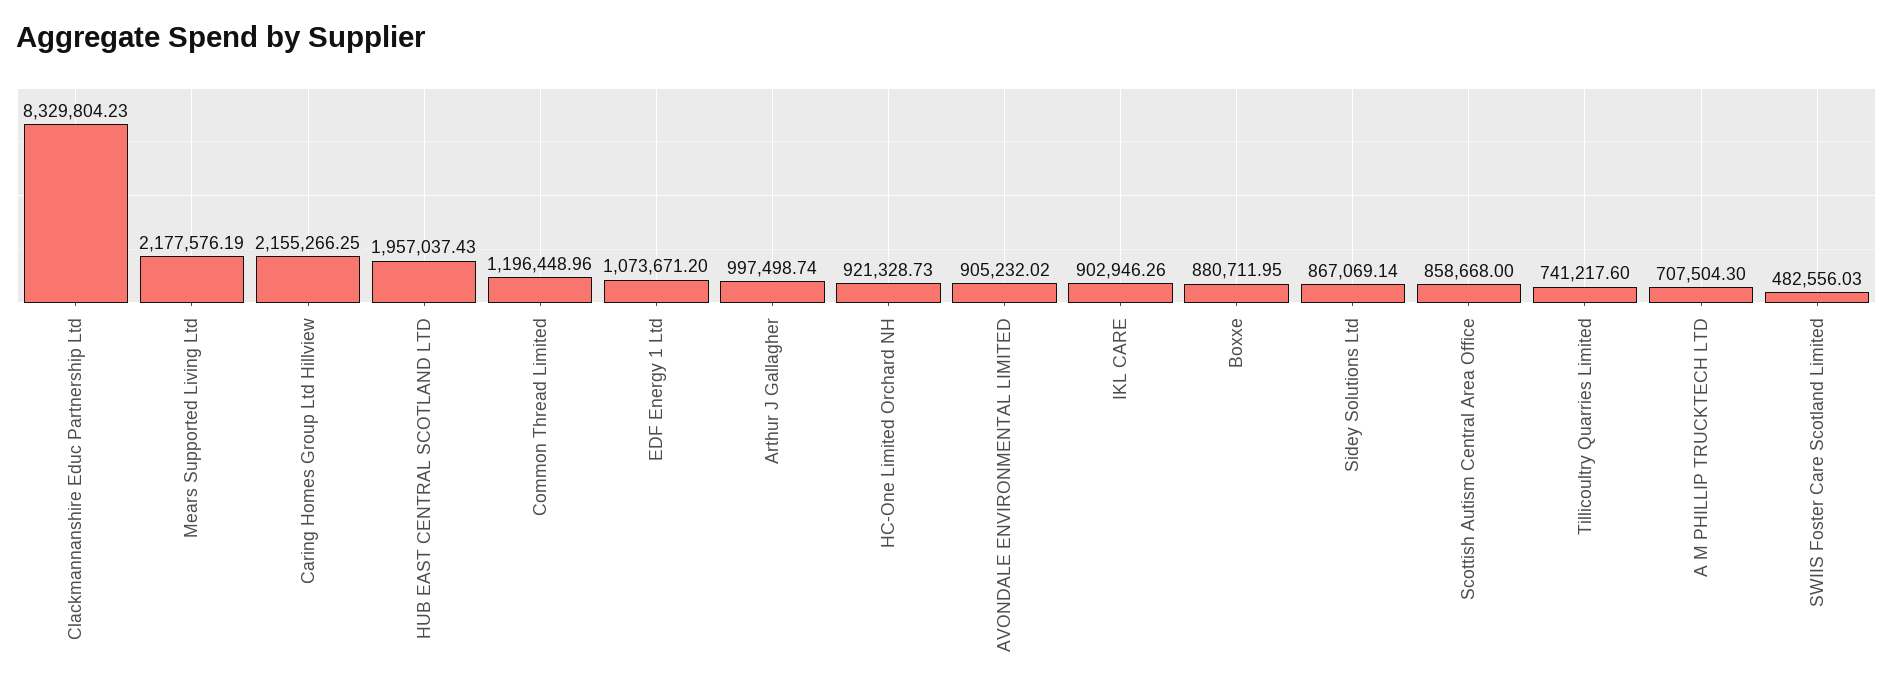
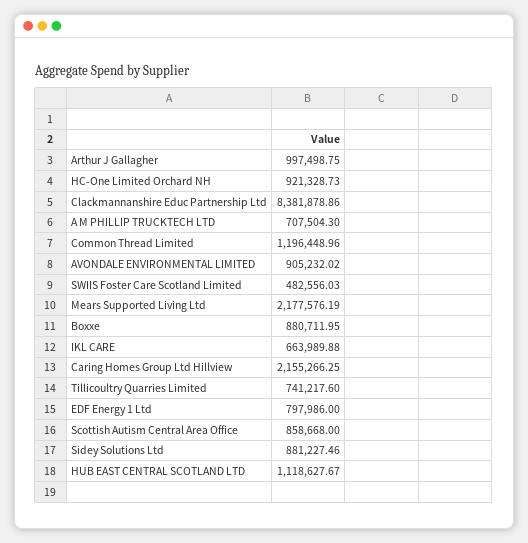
Clackmannanshire Educ Partnership Ltd: 8329804.23 -> 8381878.86
HUB EAST CENTRAL SCOTLAND LTD: 1957037.43 -> 1118627.67
EDF Energy 1 Ltd: 1073671.2 -> 797986
Arthur J Gallagher: 997498.74 -> 997498.75
IKL CARE: 902946.26 -> 663989.88
Sidey Solutions Ltd: 867069.14 -> 881227.46

